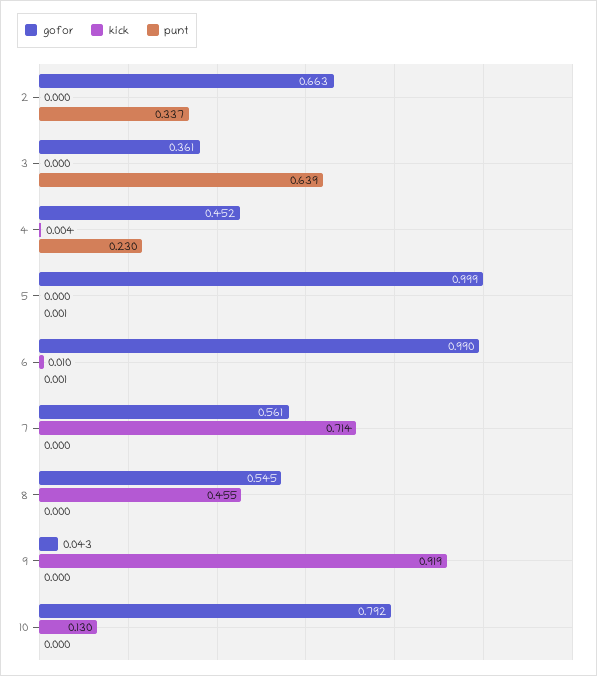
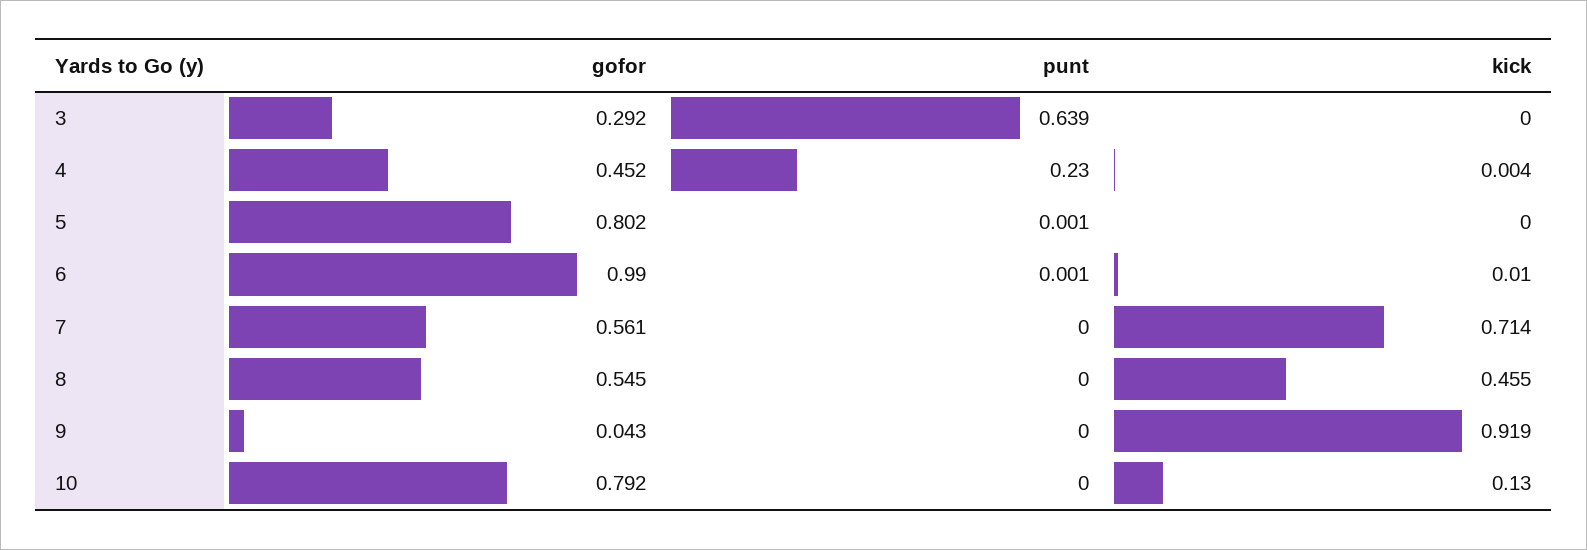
gofor, 2: 0.663 -> none
kick, 2: 0 -> none
punt, 2: 0.337 -> none
gofor, 3: 0.361 -> 0.292
gofor, 5: 0.999 -> 0.802

